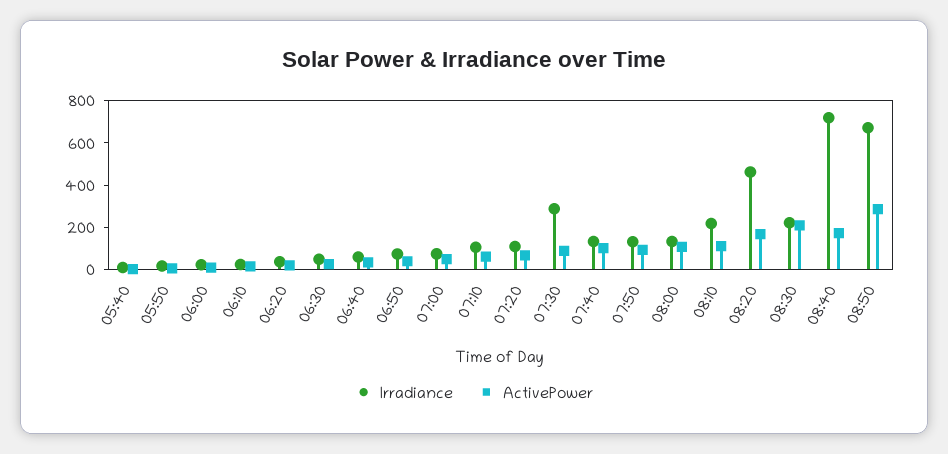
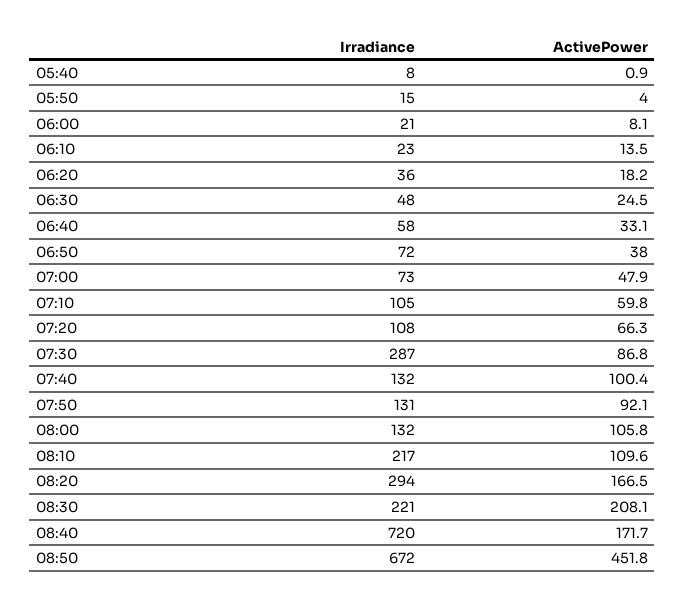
Irradiance, 08:20: 450 -> 294
ActivePower, 08:50: 300 -> 451.8

